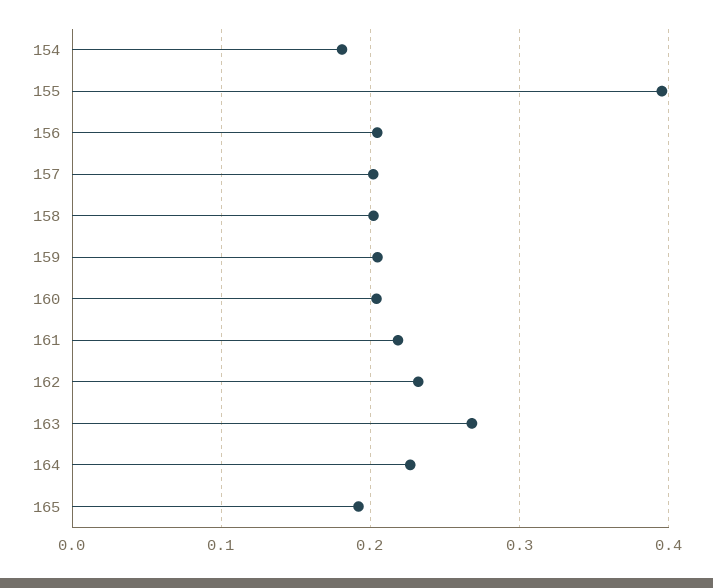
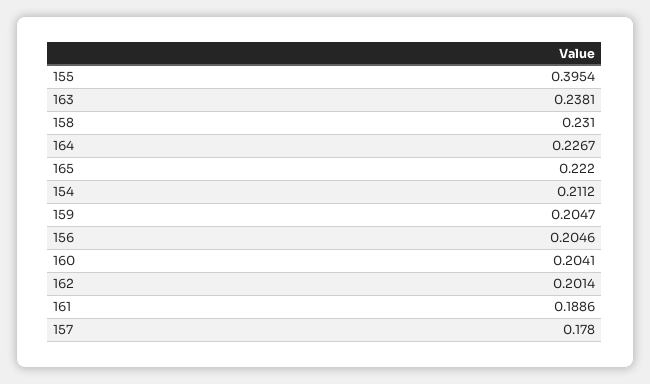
154: 0.18 -> 0.2112
157: 0.2 -> 0.178
158: 0.2 -> 0.231
161: 0.22 -> 0.1886
162: 0.23 -> 0.2014
163: 0.27 -> 0.2381
165: 0.19 -> 0.222

